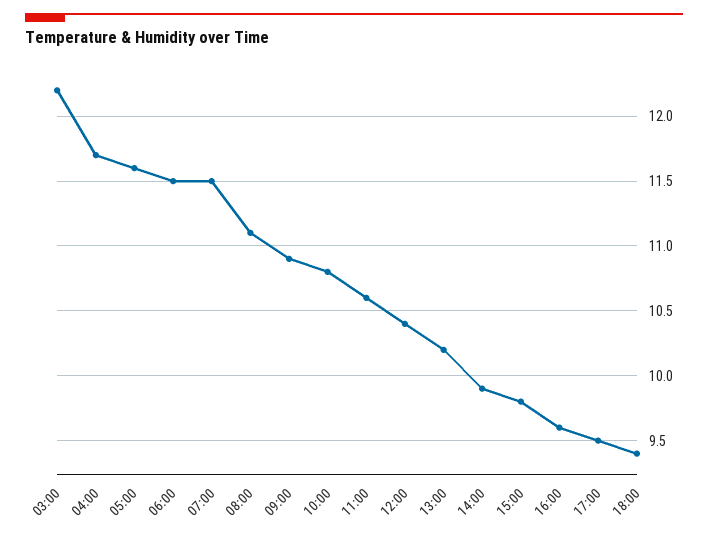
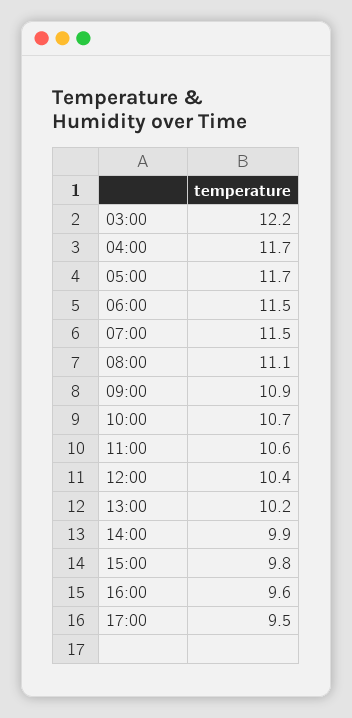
05:00: 11.6 -> 11.7
10:00: 10.8 -> 10.7
18:00: 9.4 -> none

